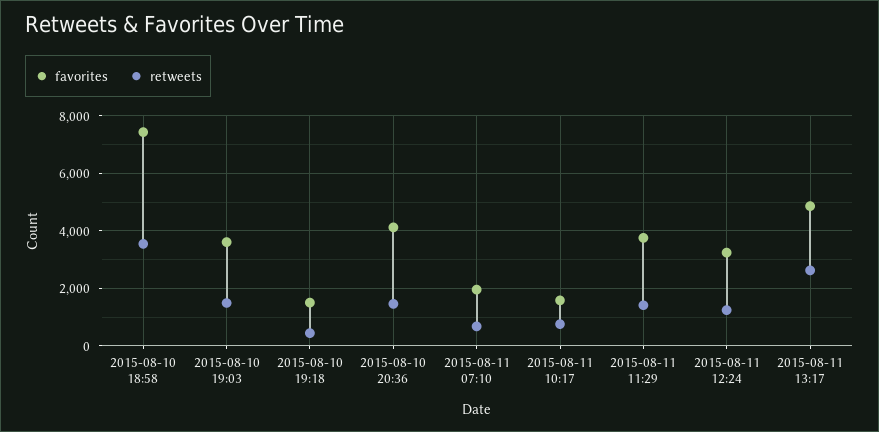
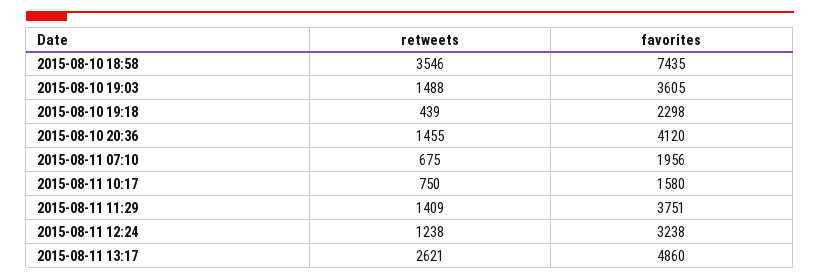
favorites, 2015-08-10 19:18: 1500 -> 2298

